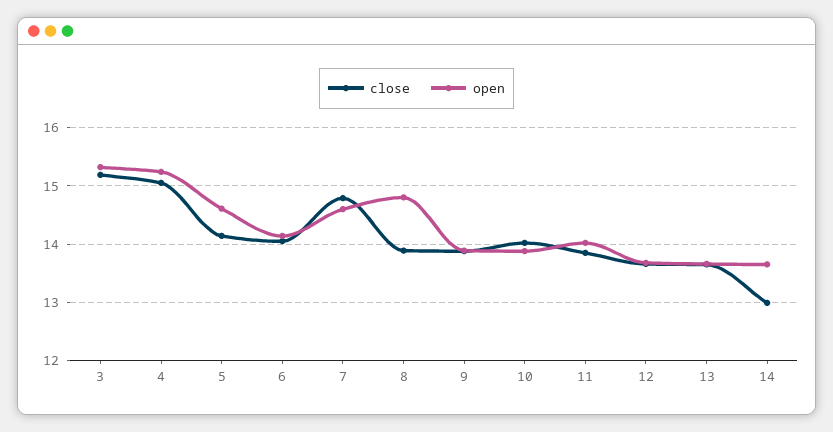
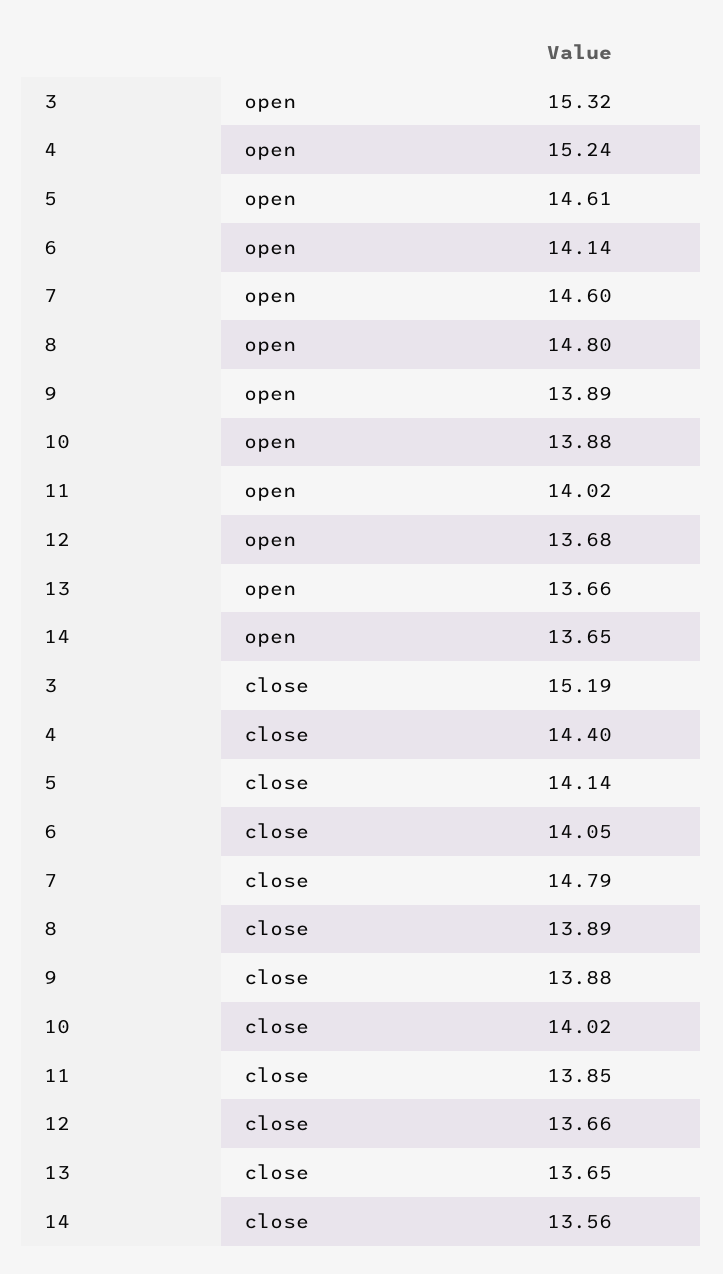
close, 4: 15 -> 14.4
close, 14: 13 -> 13.56

